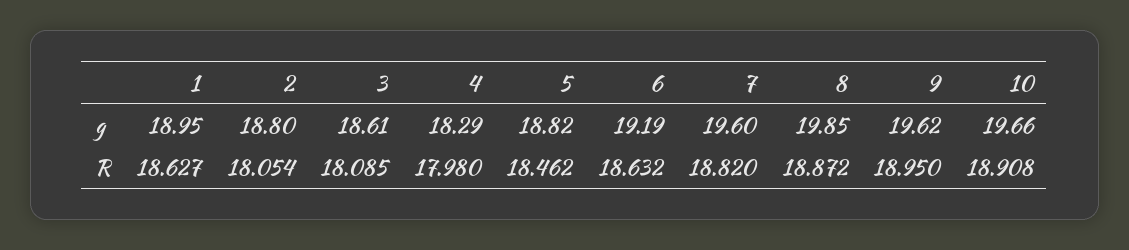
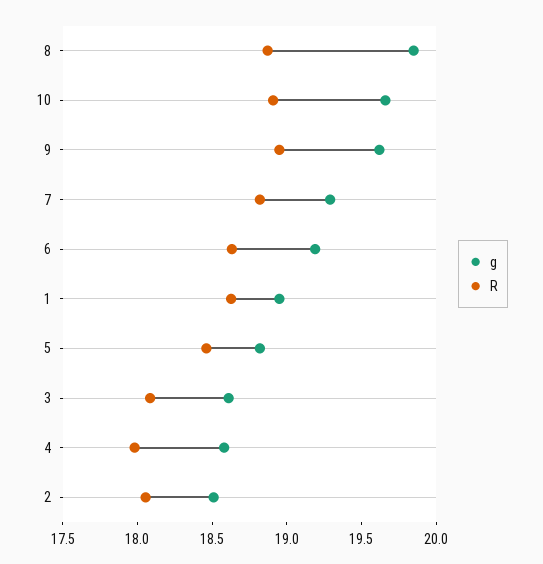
g, 2: 18.8 -> 18.5
g, 4: 18.29 -> 18.6
g, 7: 19.6 -> 19.3

